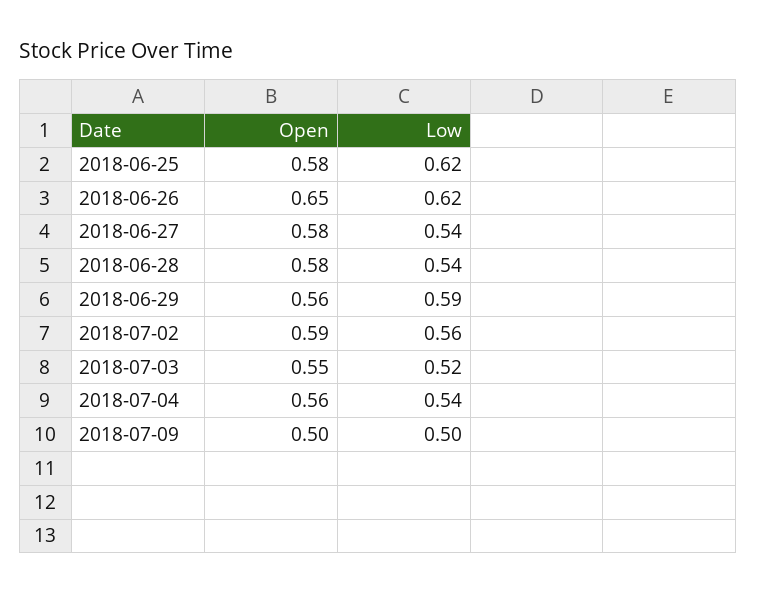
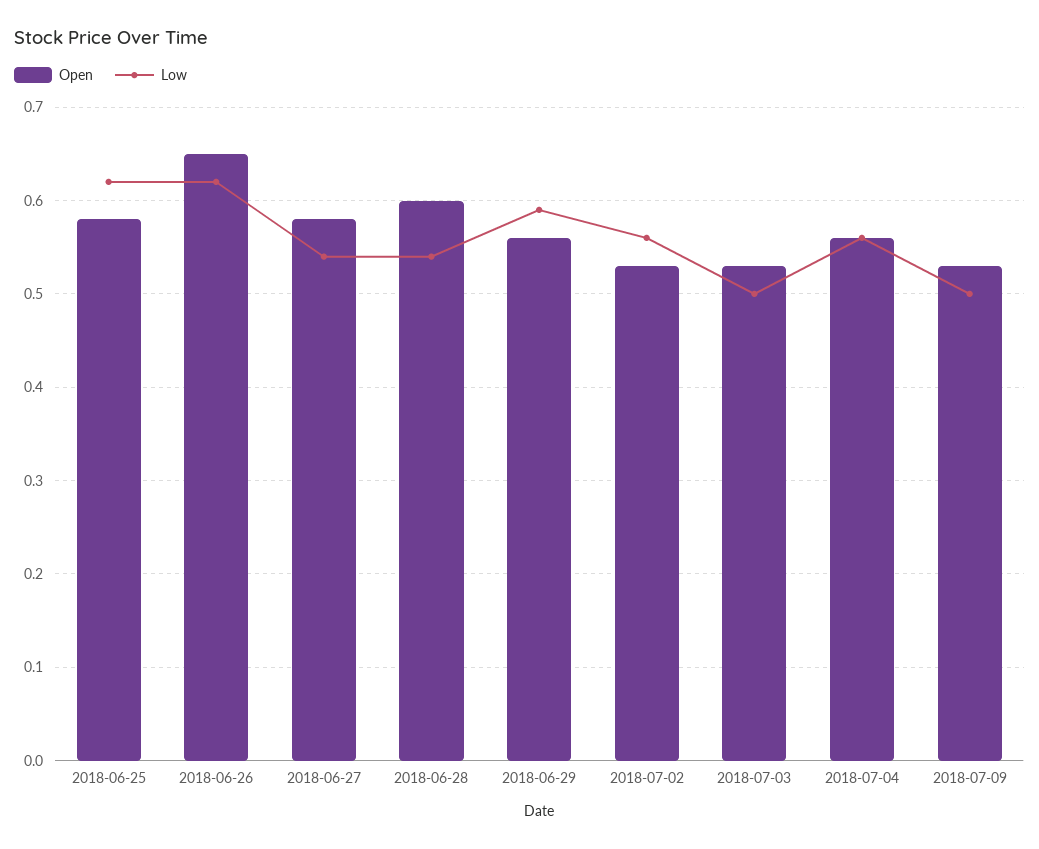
Open, 2018-06-28: 0.58 -> 0.6
Open, 2018-07-02: 0.59 -> 0.53
Open, 2018-07-03: 0.55 -> 0.53
Low, 2018-07-03: 0.52 -> 0.5
Low, 2018-07-04: 0.54 -> 0.56
Open, 2018-07-09: 0.5 -> 0.53

